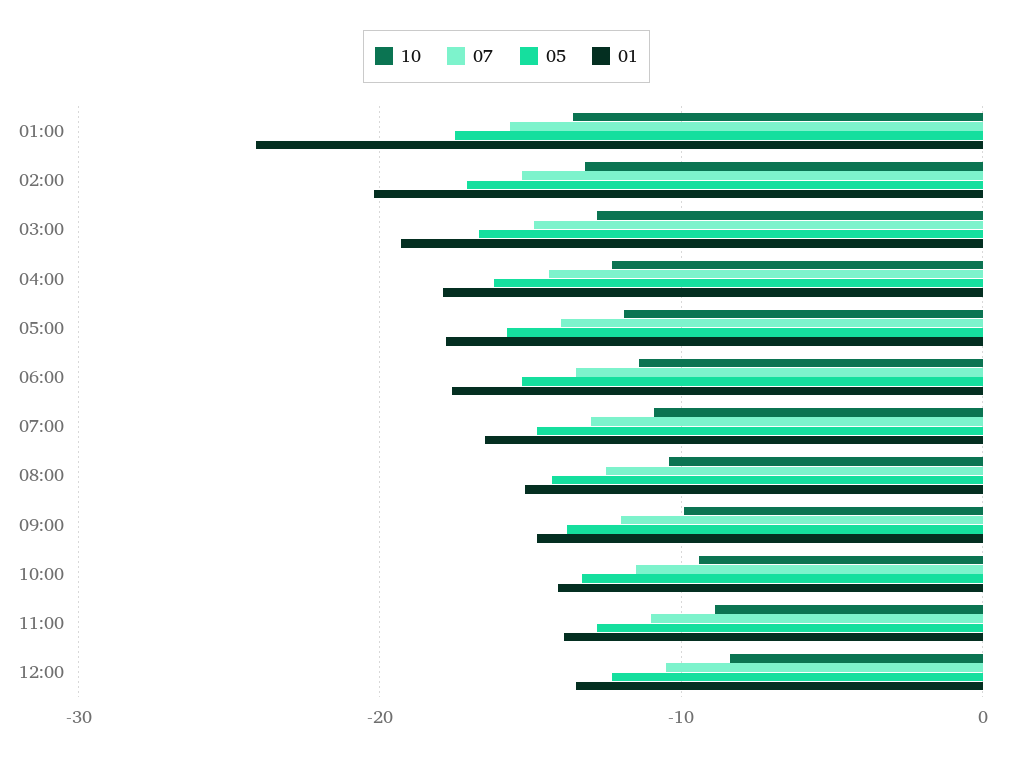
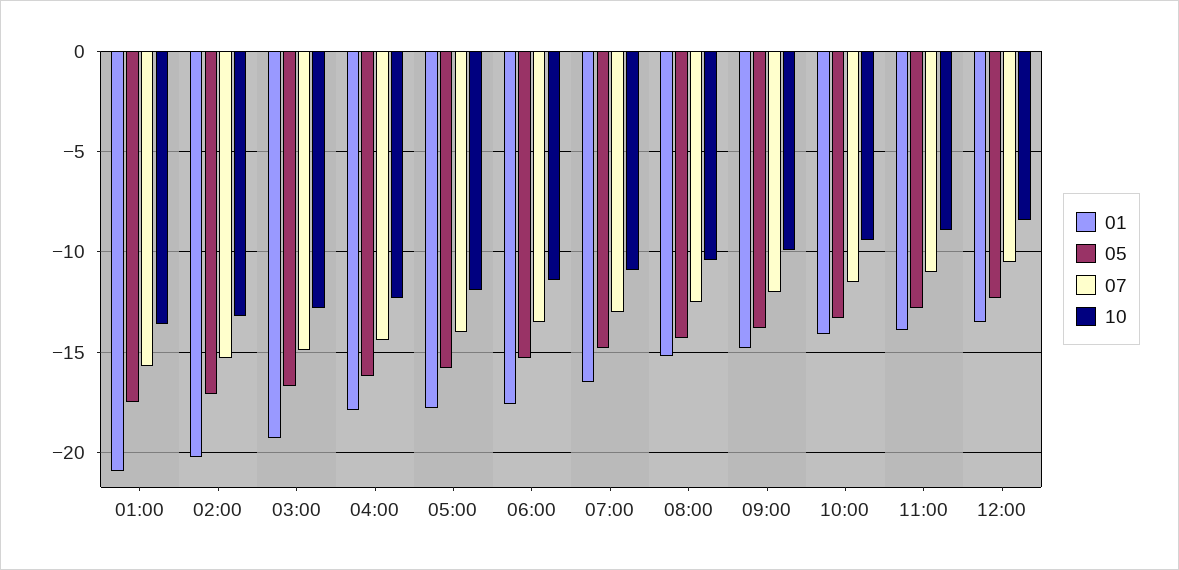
01, 01:00: -24 -> -21

